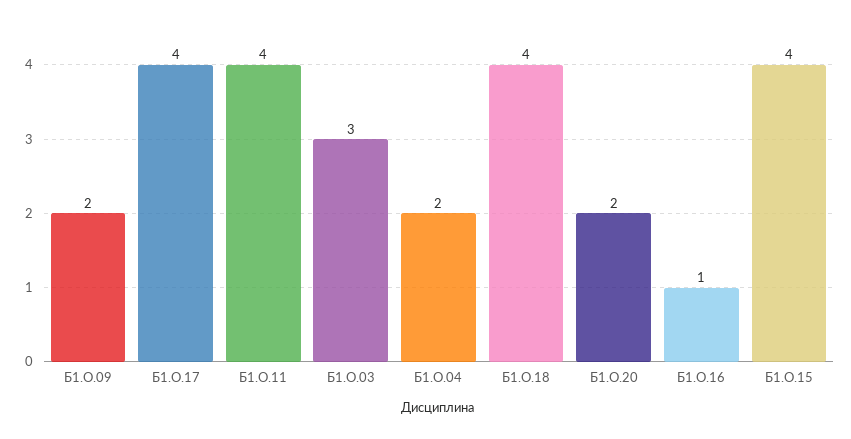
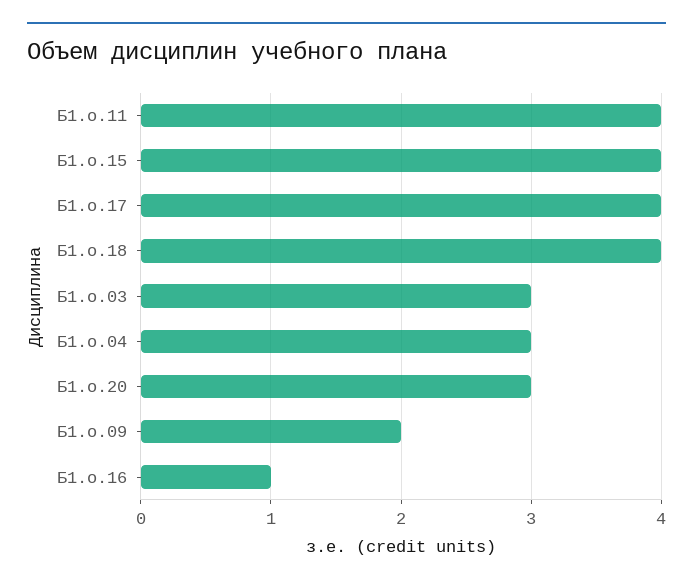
Б1.О.04: 2 -> 3
Б1.О.20: 2 -> 3

